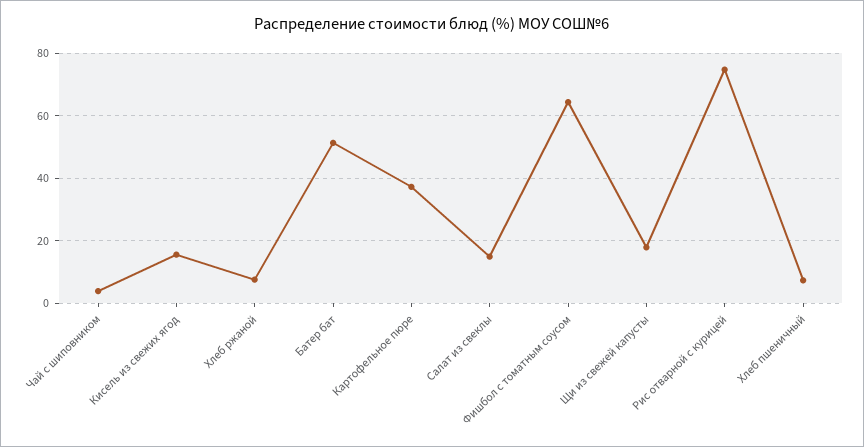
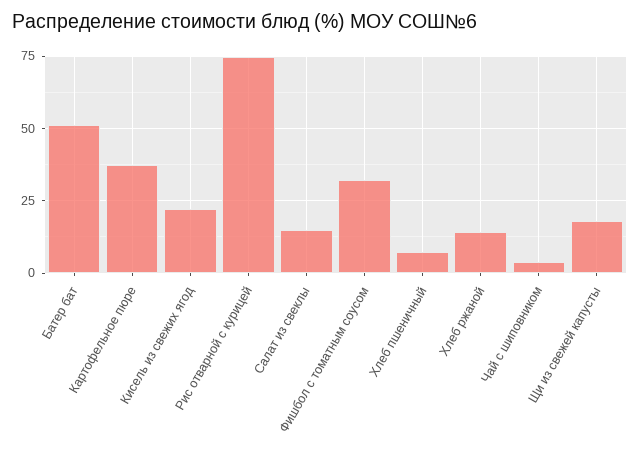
Кисель из свежих ягод: 16 -> 22.5
Хлеб ржаной: 8 -> 15
Фишбол с томатным соусом: 64 -> 32.5

